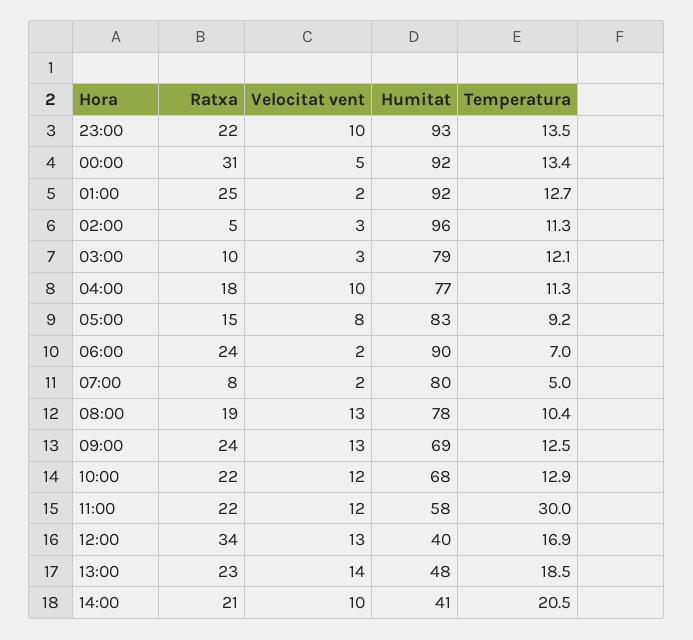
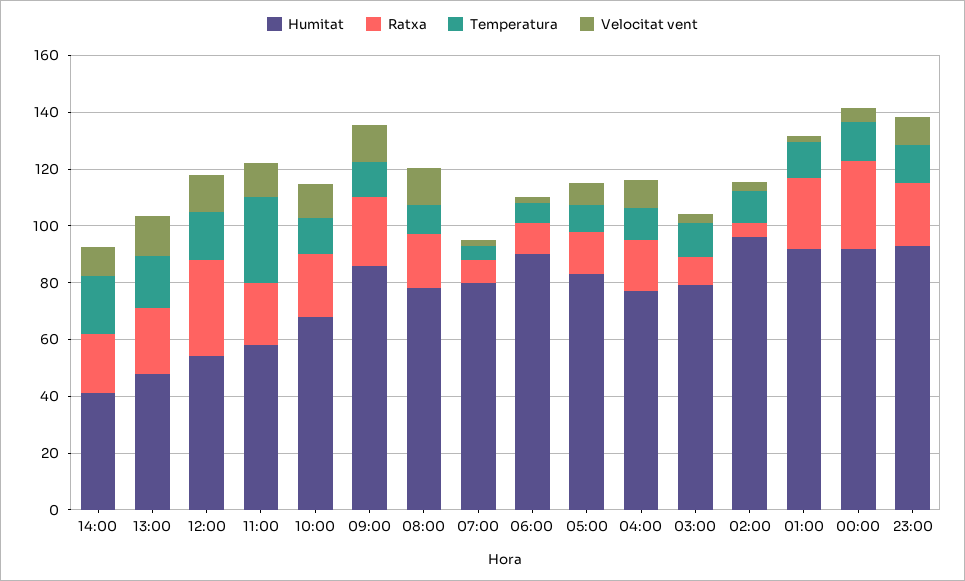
Ratxa, 06:00: 24 -> 10
Humitat, 09:00: 69 -> 85
Humitat, 12:00: 40 -> 55

